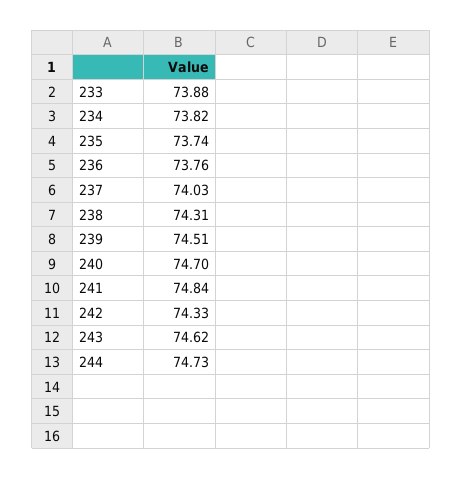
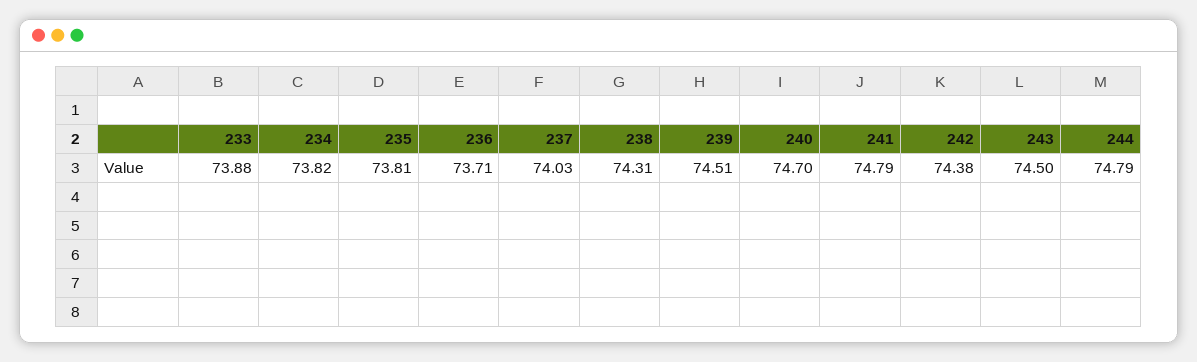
235: 73.74 -> 73.81
236: 73.76 -> 73.71
241: 74.84 -> 74.79
242: 74.33 -> 74.38
243: 74.62 -> 74.5
244: 74.73 -> 74.79

